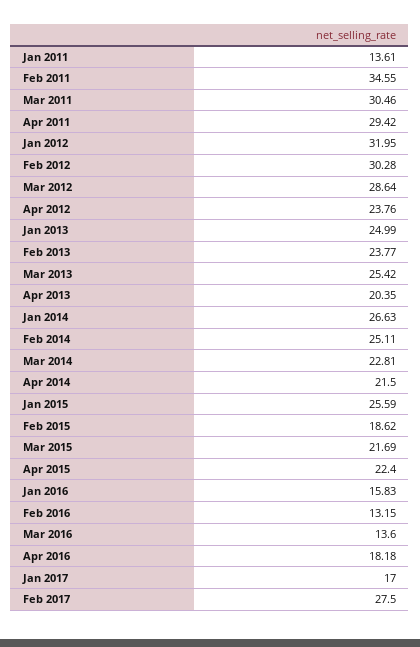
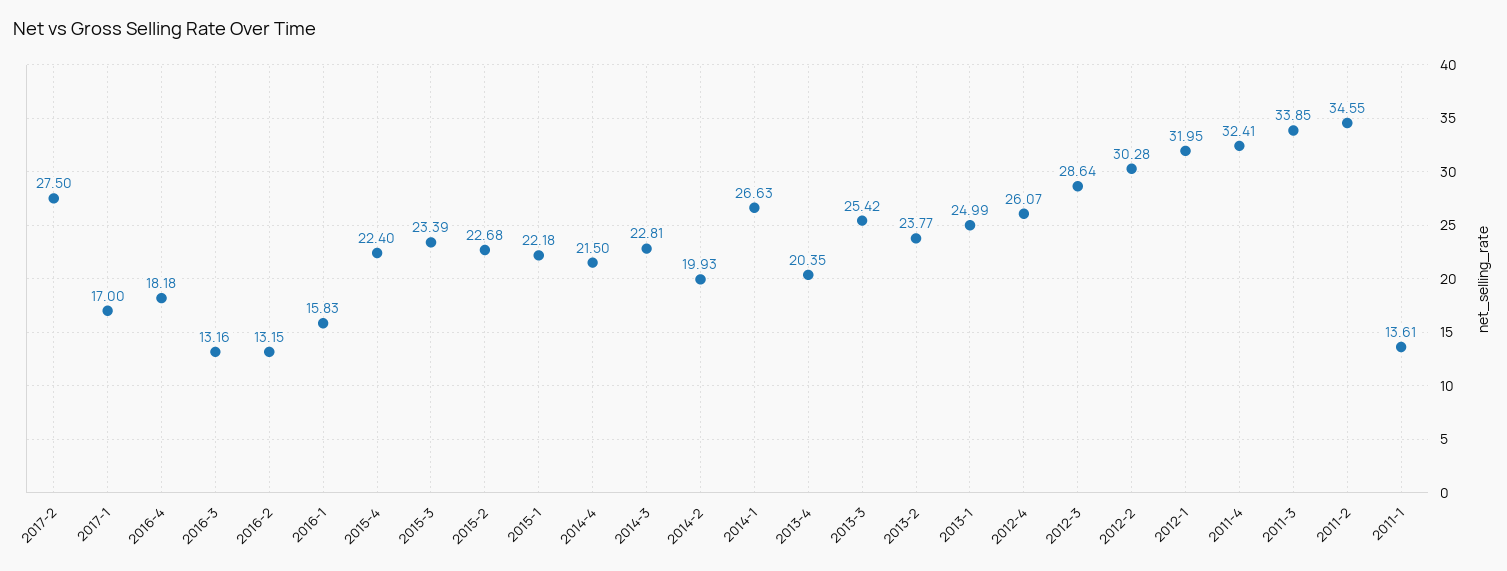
Mar 2011: 30.46 -> 33.85
Apr 2011: 29.42 -> 32.41
Apr 2012: 23.76 -> 26.07
Feb 2014: 25.11 -> 19.93
Jan 2015: 25.59 -> 22.18
Feb 2015: 18.62 -> 22.68
Mar 2015: 21.69 -> 23.39
Mar 2016: 13.6 -> 13.16

